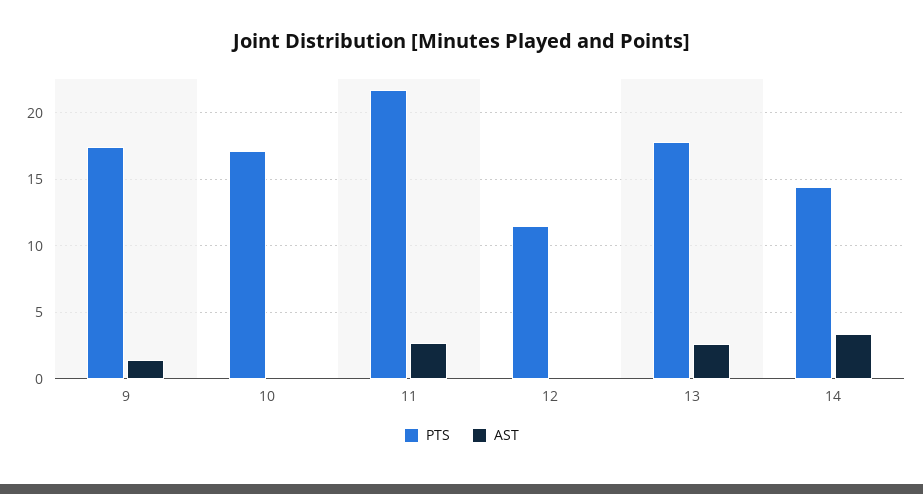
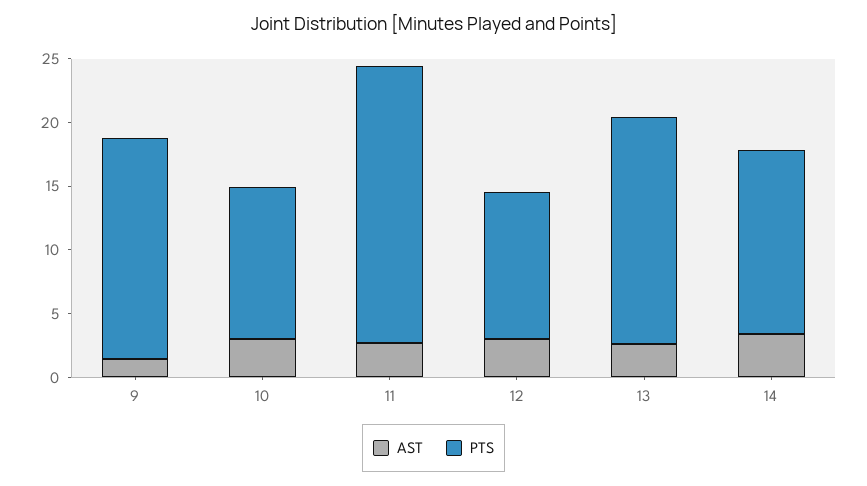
PTS, 10: 17 -> 12
AST, 10: 0 -> 3
AST, 12: 0 -> 3

